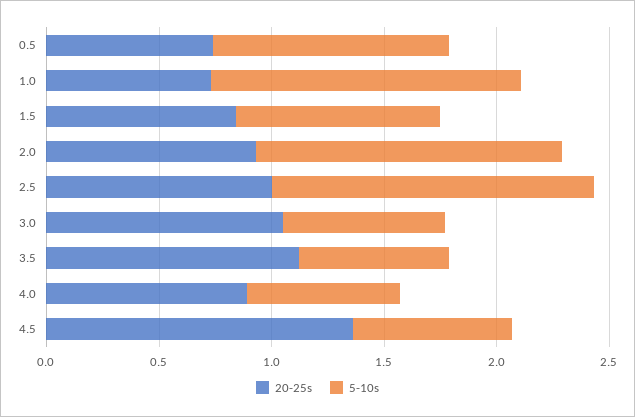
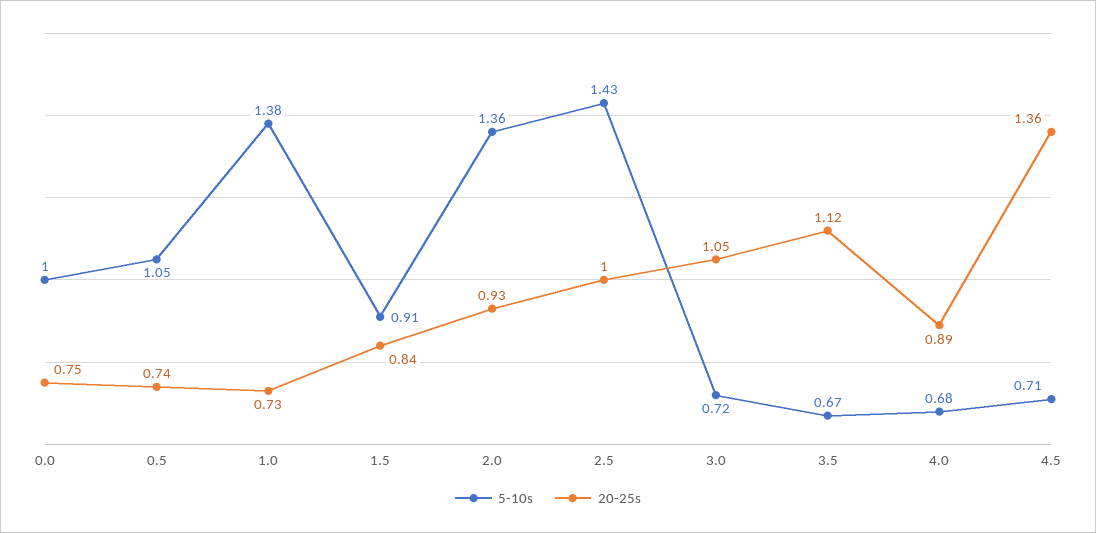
5-10s, 0.0: none -> 1
20-25s, 0.0: none -> 0.75

